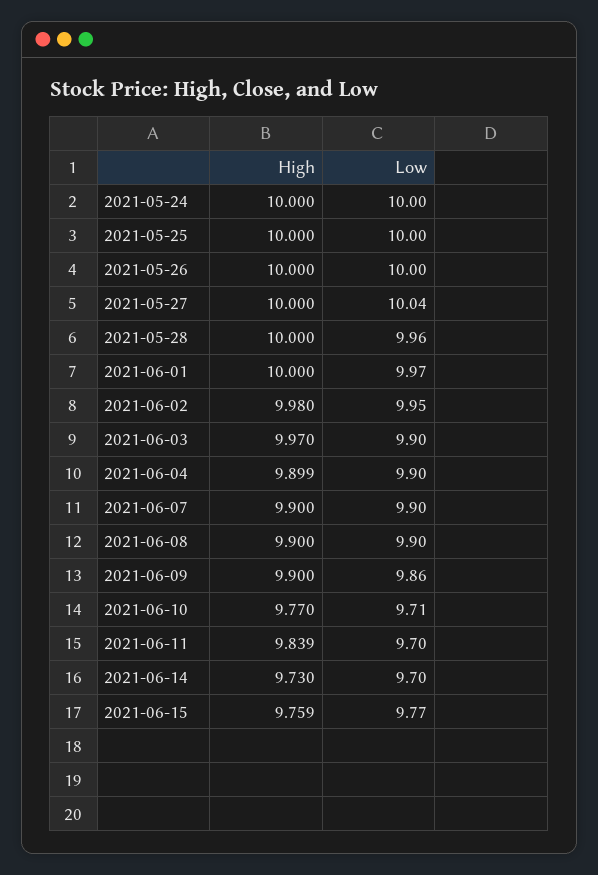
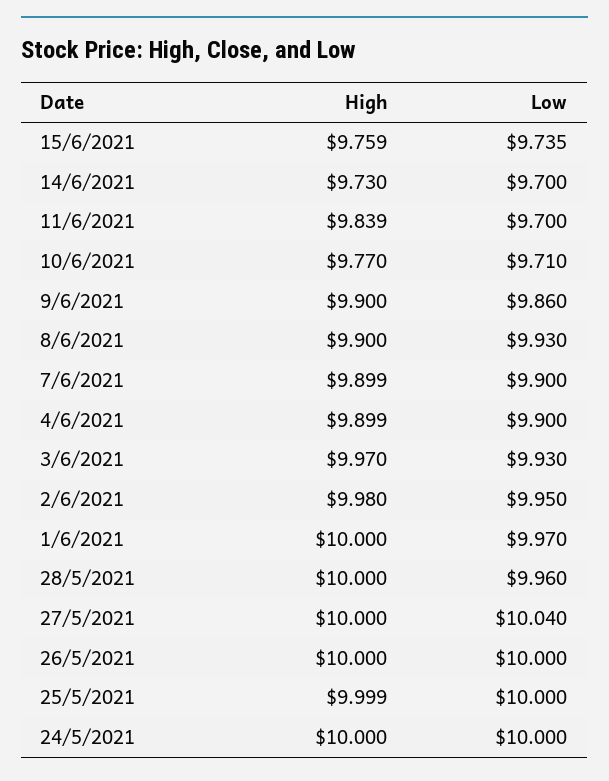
High, 2021-05-25: 10 -> 9.999
Low, 2021-06-03: 9.9 -> 9.93
High, 2021-06-07: 9.9 -> 9.899
Low, 2021-06-08: 9.9 -> 9.93
Low, 2021-06-15: 9.77 -> 9.735

